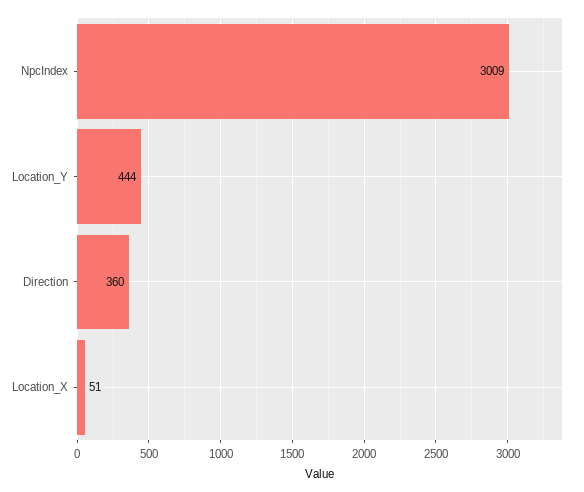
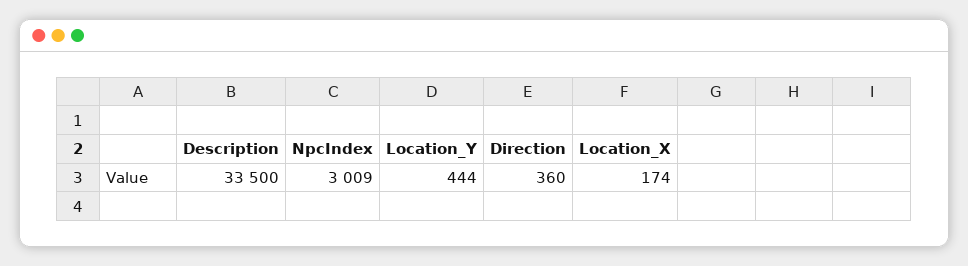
Location_X: 51 -> 174
Description: none -> 33500

